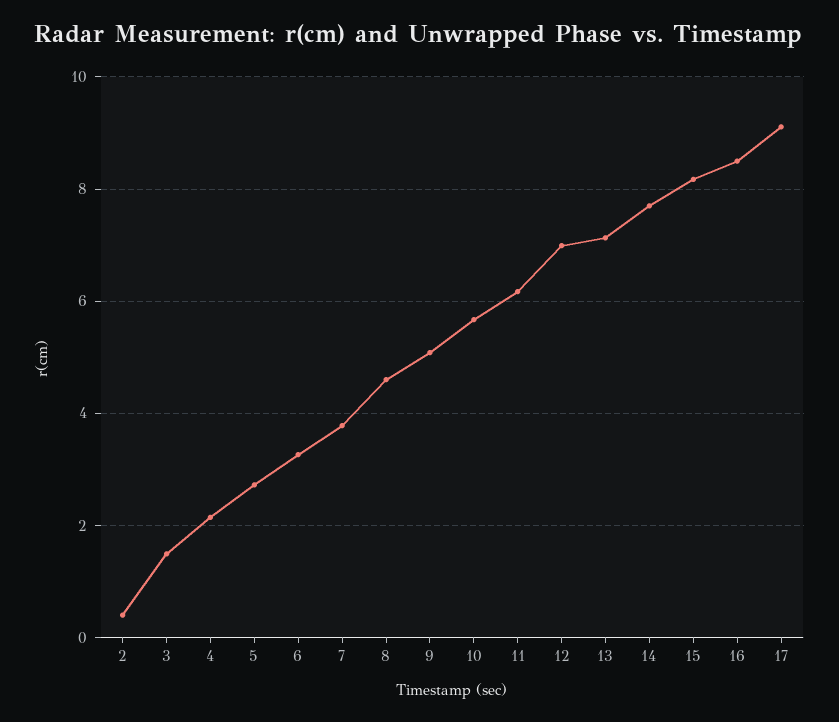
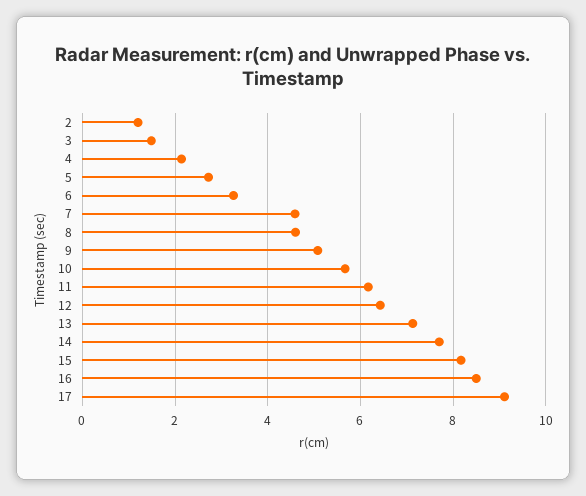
2: 0.4 -> 1.2
7: 3.8 -> 4.6
12: 7 -> 6.4

